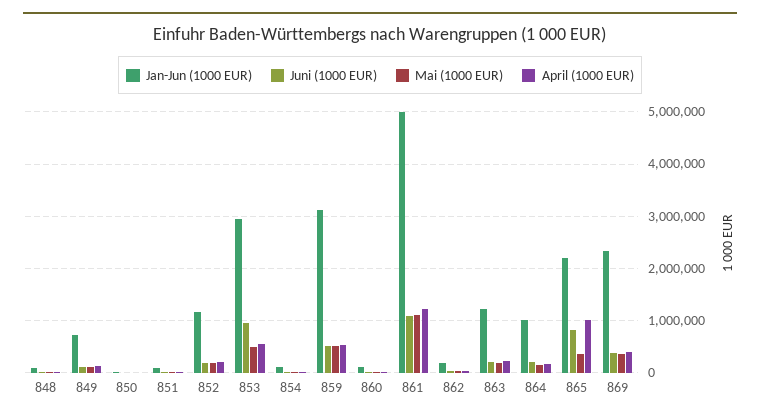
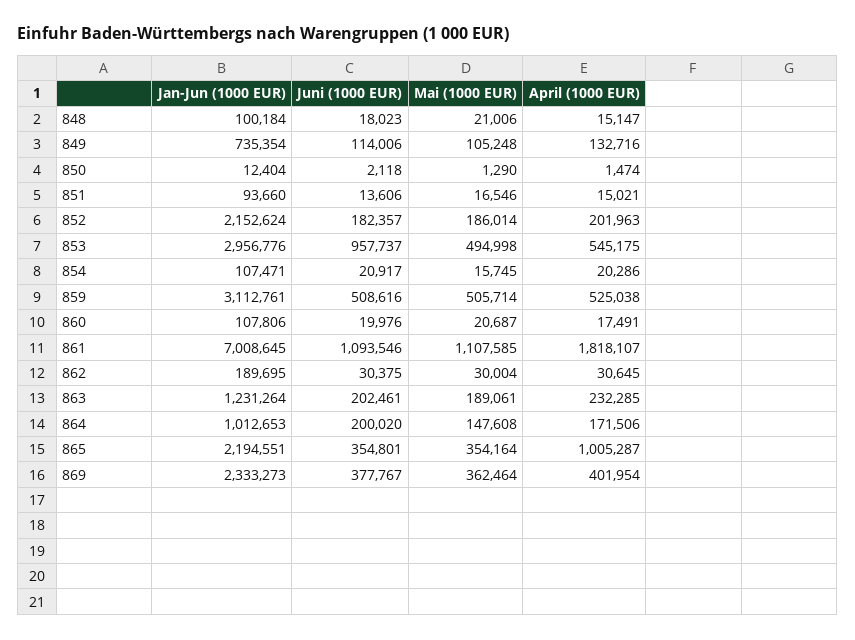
Jan-Jun (1000 EUR), 852: 1200000 -> 2152624
Jan-Jun (1000 EUR), 861: 5000000 -> 7008645
April (1000 EUR), 861: 1200000 -> 1818107
Juni (1000 EUR), 865: 800000 -> 354801

